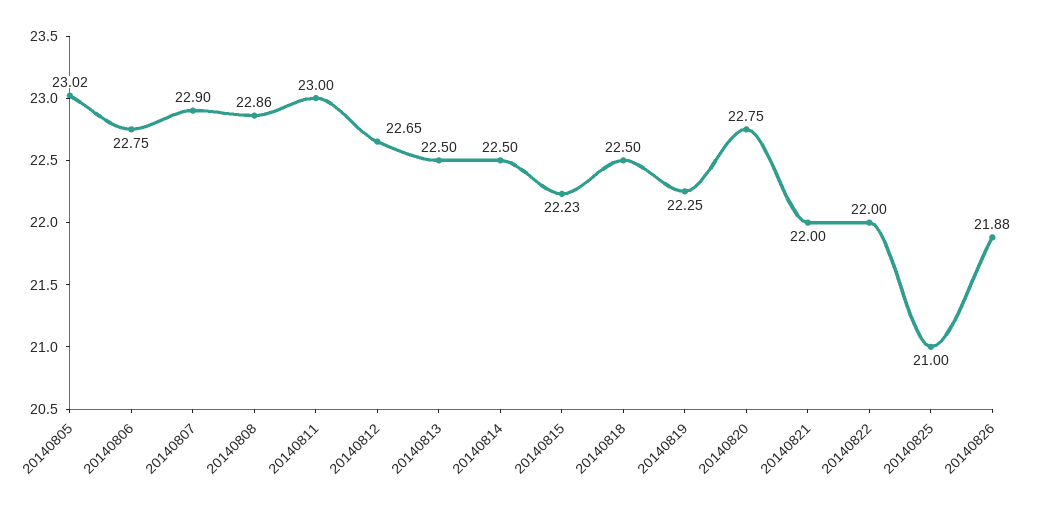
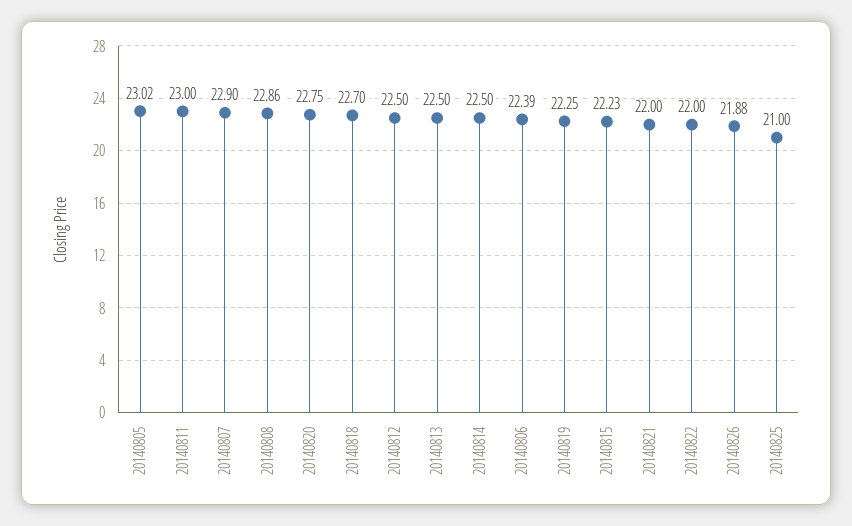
20140806: 22.75 -> 22.39
20140812: 22.65 -> 22.5
20140818: 22.5 -> 22.7

